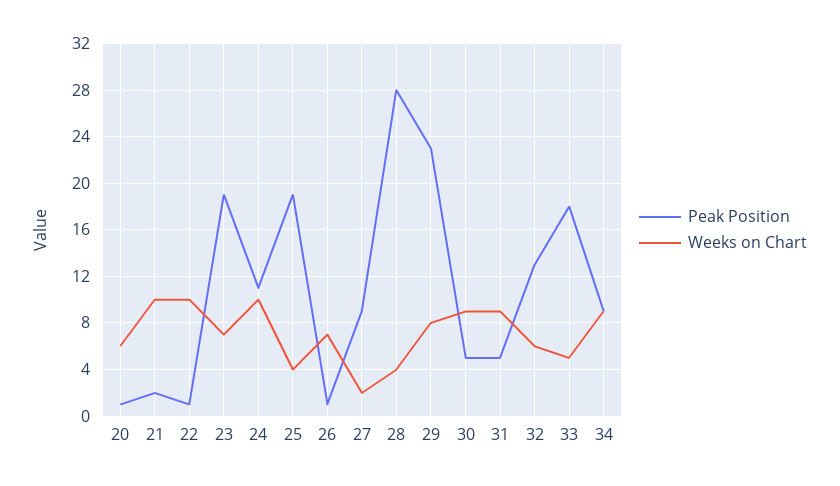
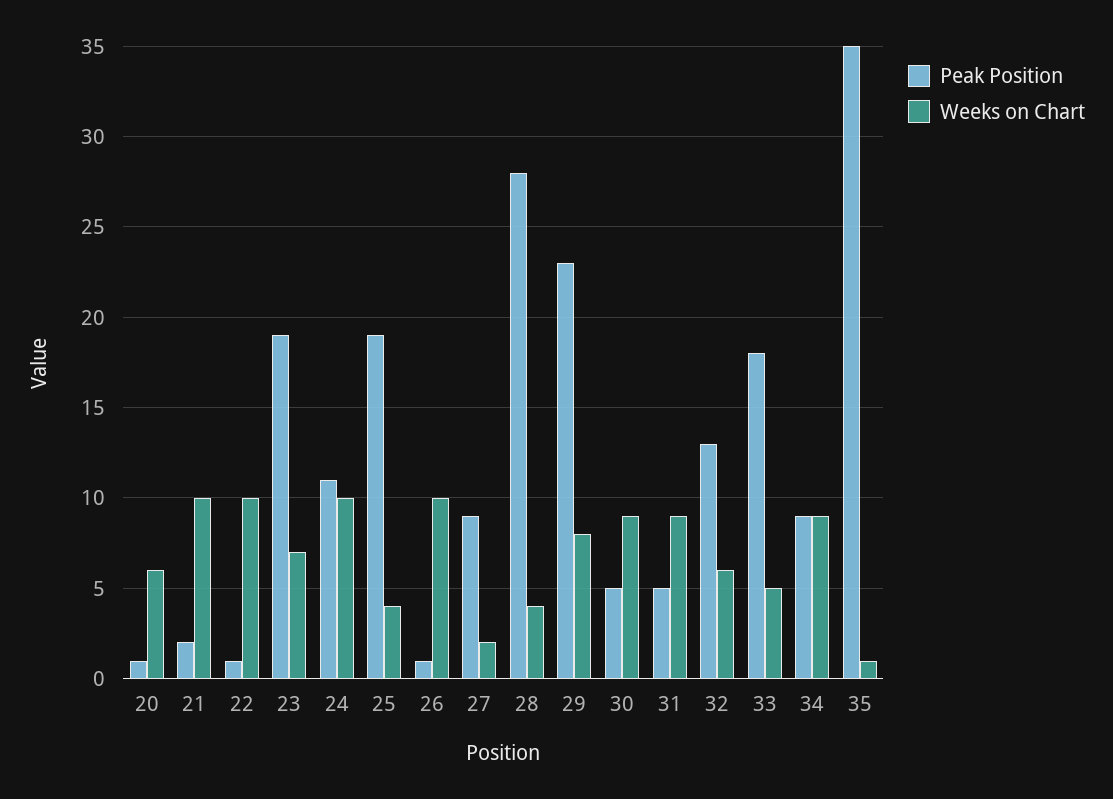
Weeks on Chart, 26: 7 -> 10
Peak Position, 35: none -> 35
Weeks on Chart, 35: none -> 1

